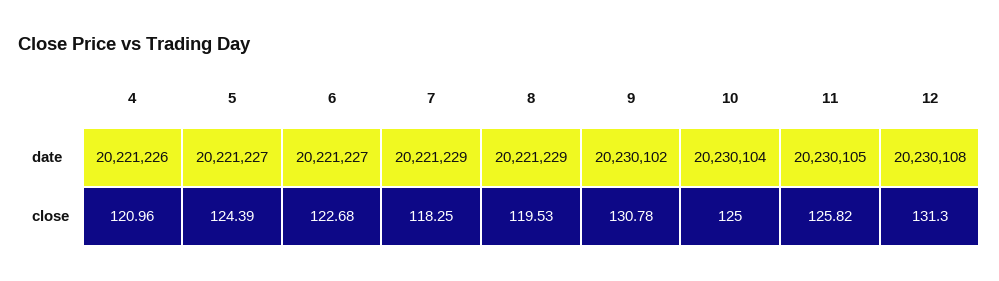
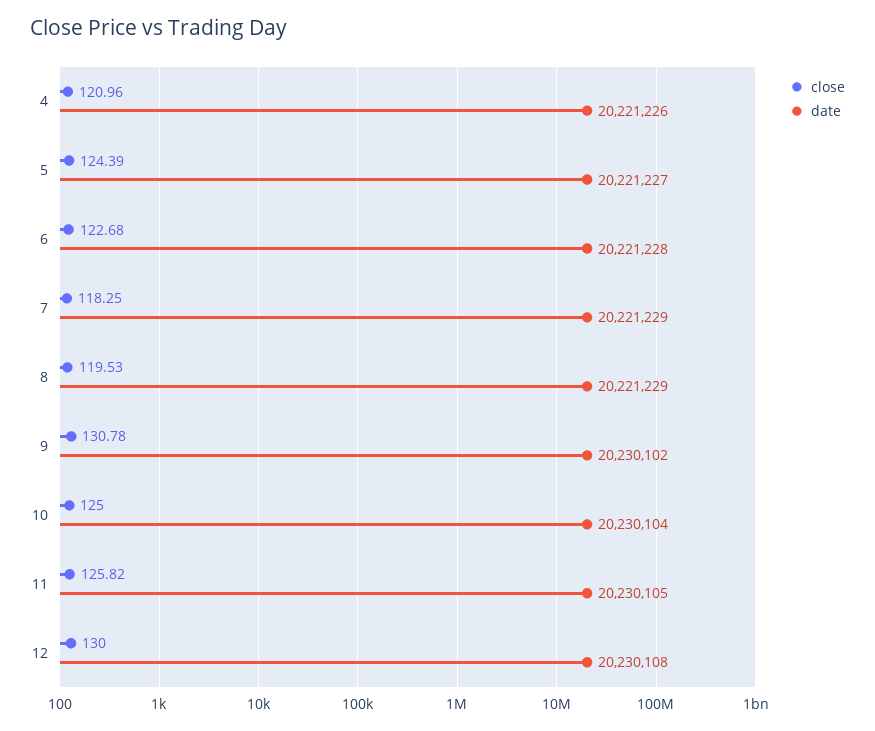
date, 6: 20221227 -> 20221228
close, 12: 131.3 -> 130

